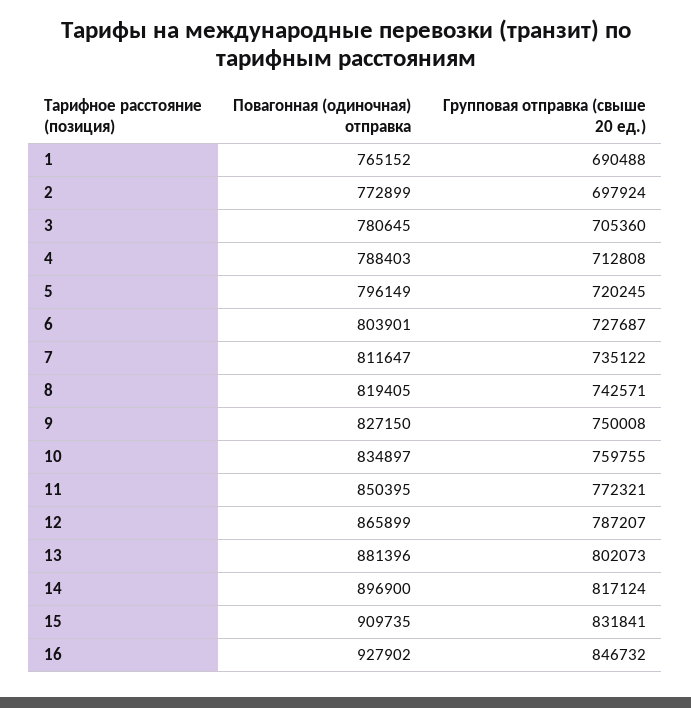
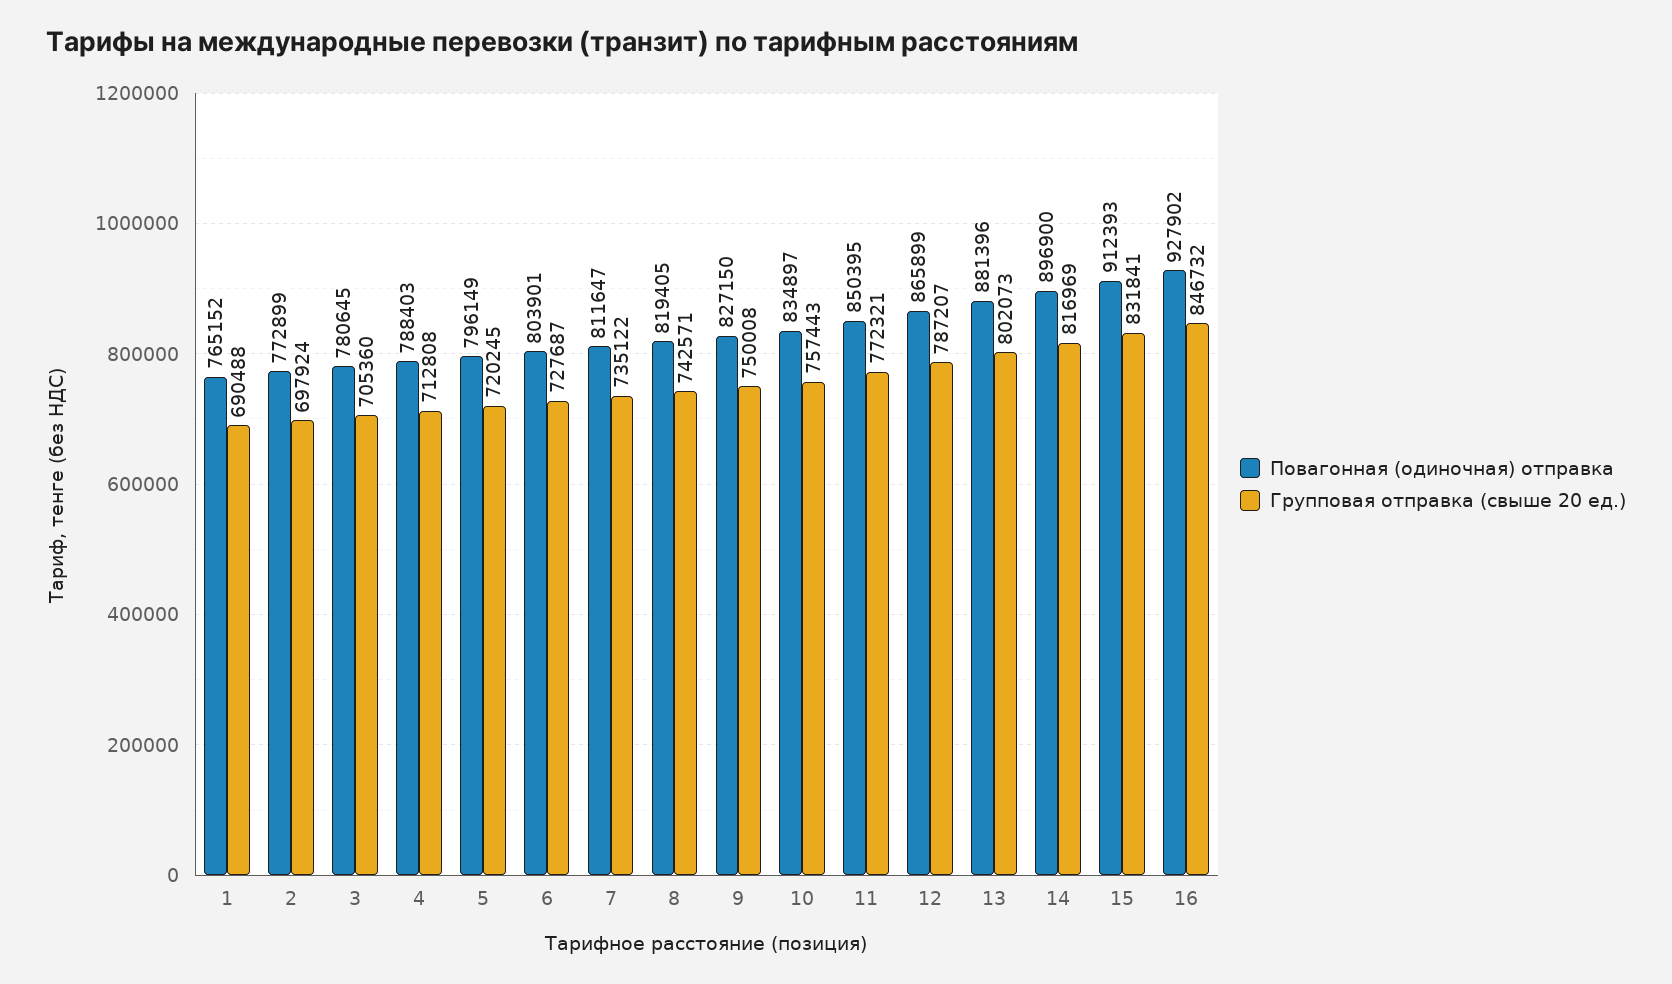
Групповая отправка (свыше 20 ед.), 10: 759755 -> 757443
Групповая отправка (свыше 20 ед.), 14: 817124 -> 816969
Повагонная (одиночная) отправка, 15: 909735 -> 912393

